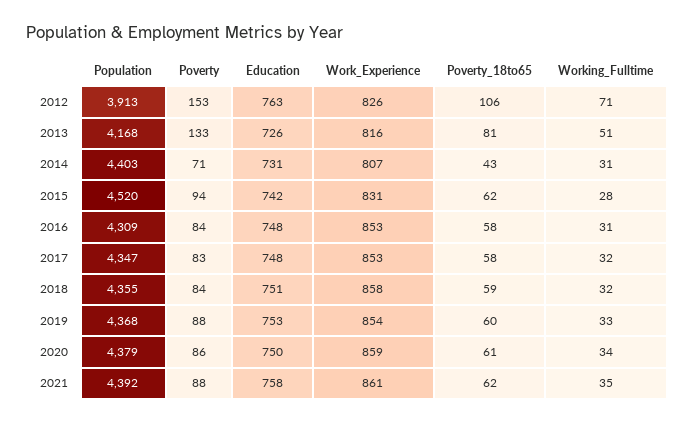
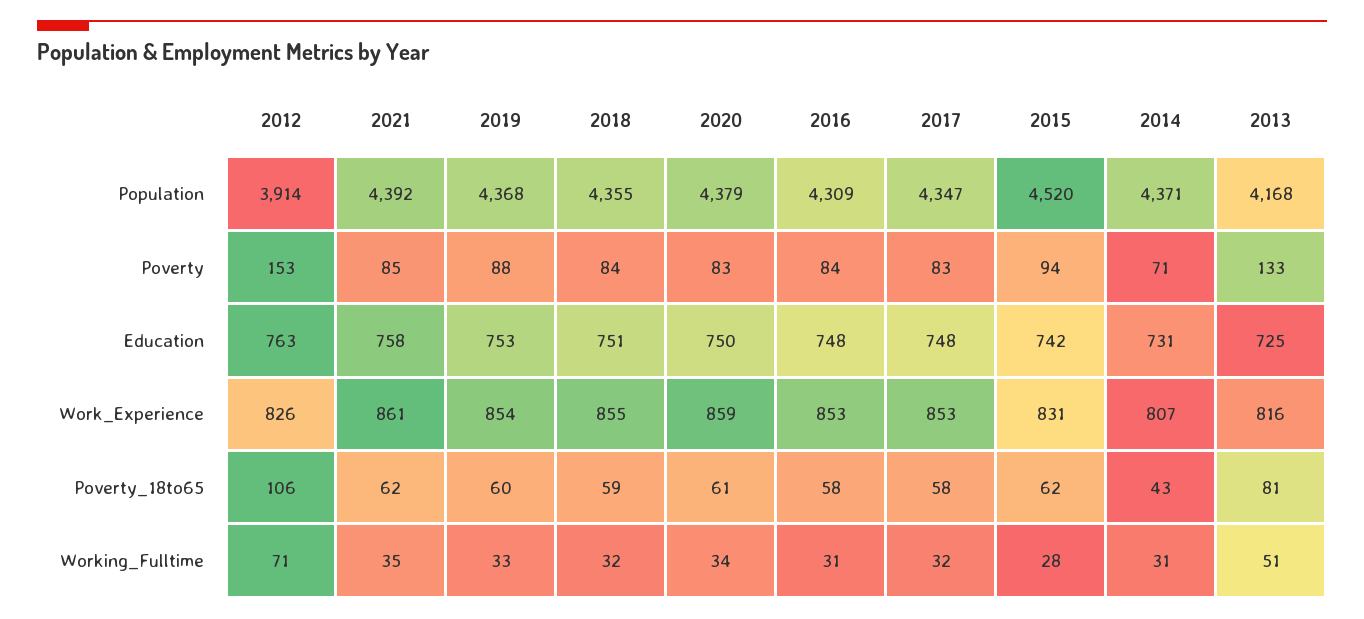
Population, 2012: 3913 -> 3914
Education, 2013: 726 -> 725
Population, 2014: 4403 -> 4371
Work_Experience, 2018: 858 -> 855
Poverty, 2020: 86 -> 83
Poverty, 2021: 88 -> 85

